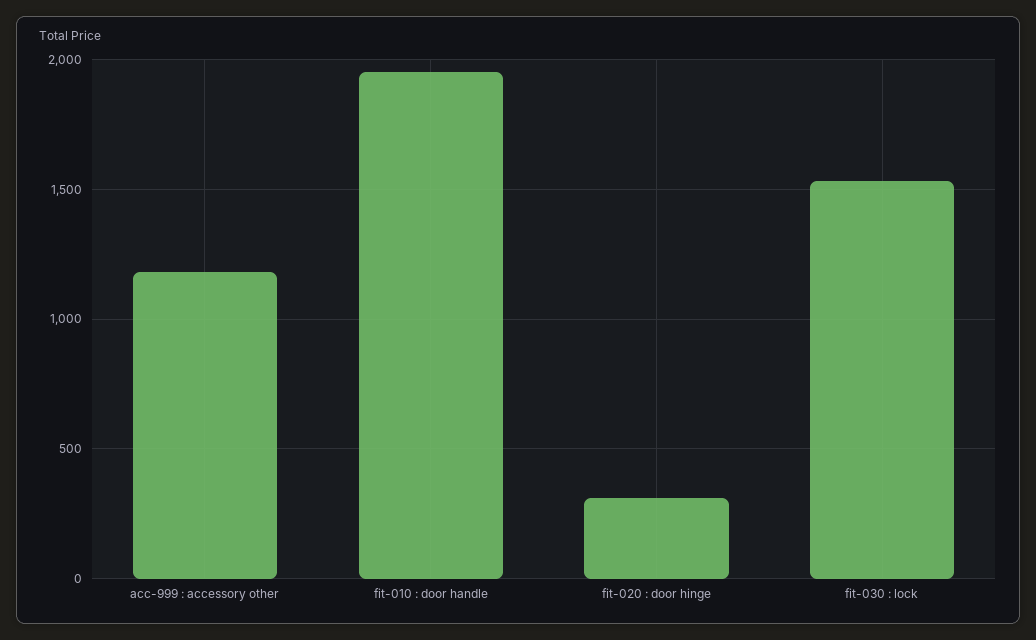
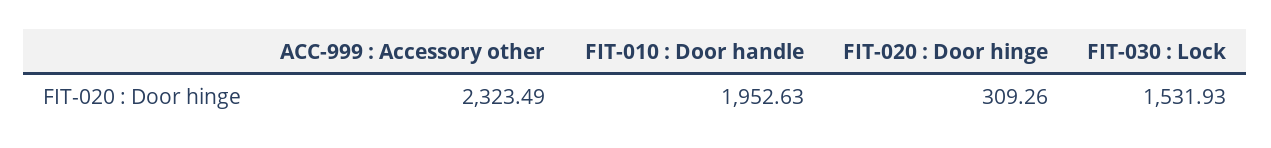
acc-999 : accessory other: 1200 -> 2323.49

